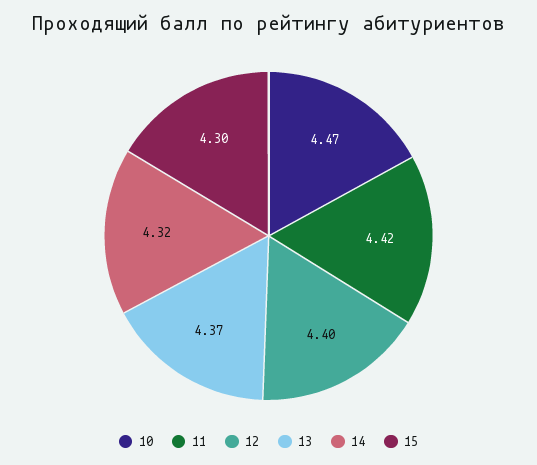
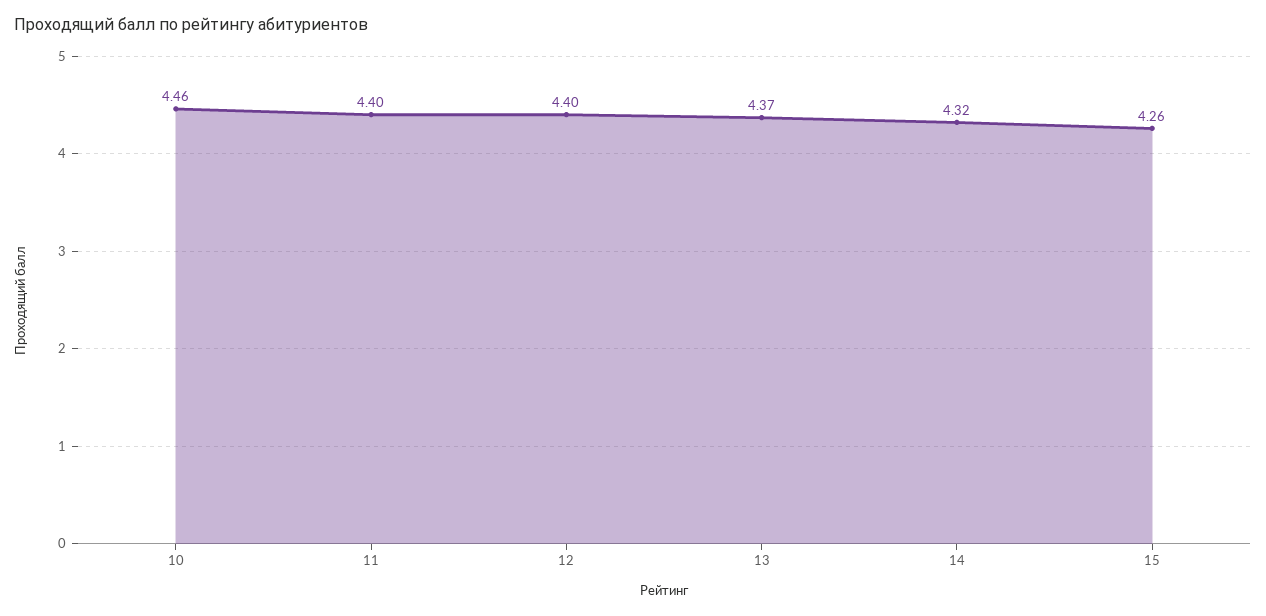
10: 4.47 -> 4.46
11: 4.42 -> 4.4
15: 4.3 -> 4.26

